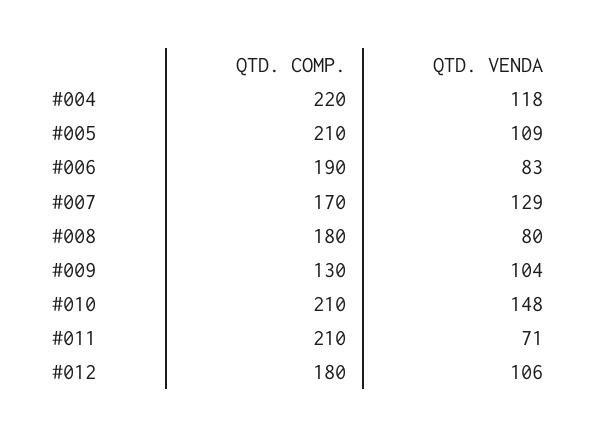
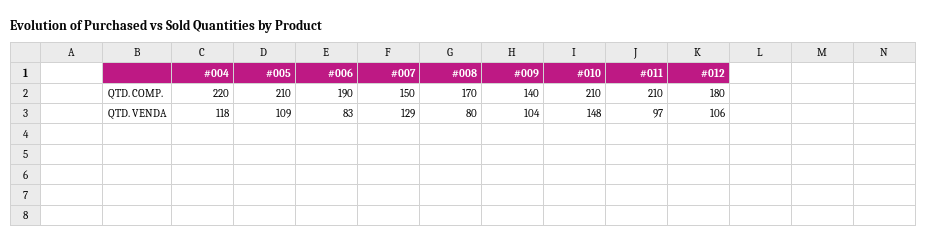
QTD. COMP., #007: 170 -> 150
QTD. COMP., #008: 180 -> 170
QTD. COMP., #009: 130 -> 140
QTD. VENDA, #011: 71 -> 97

